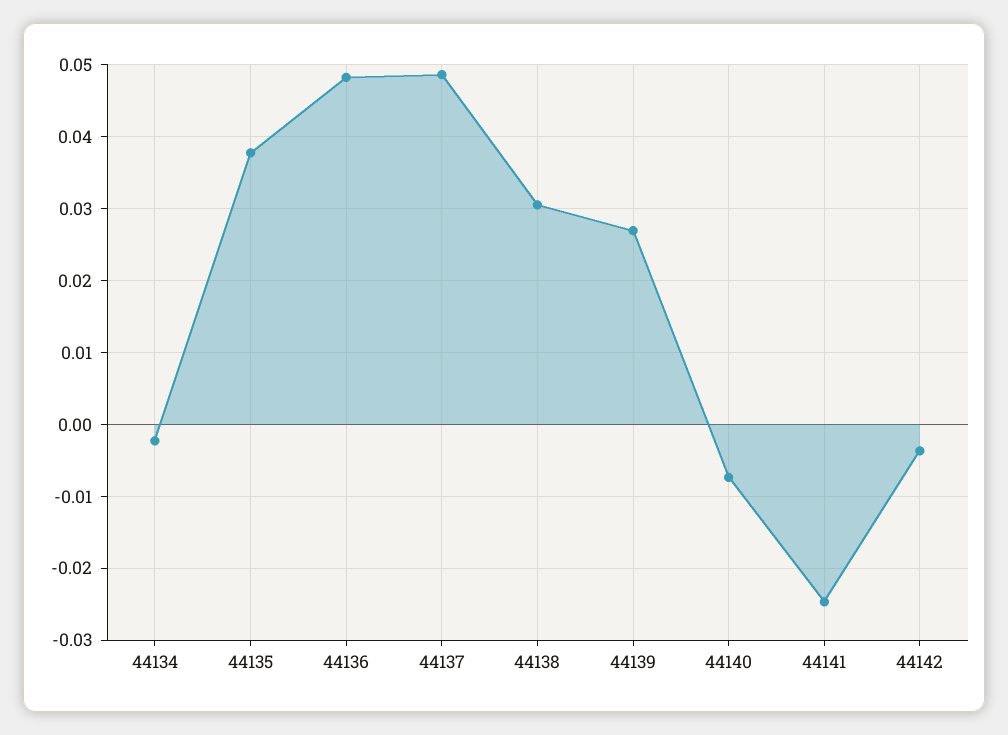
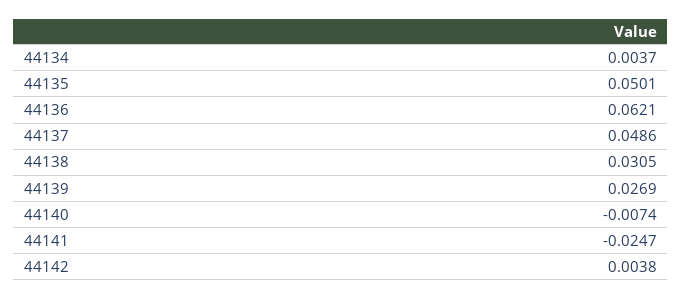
44134: -0.002 -> 0.0037
44135: 0.038 -> 0.0501
44136: 0.048 -> 0.0621
44142: -0.004 -> 0.0038

